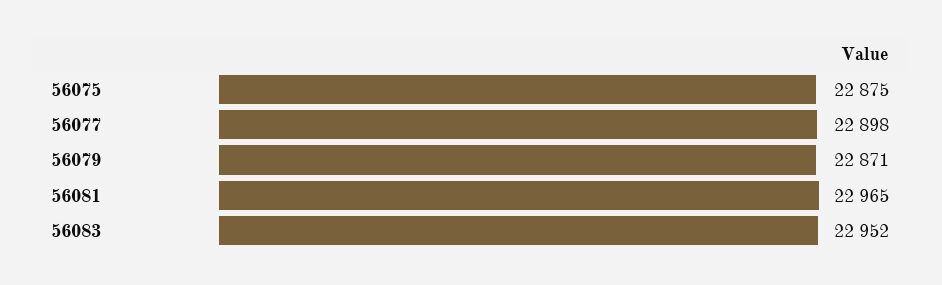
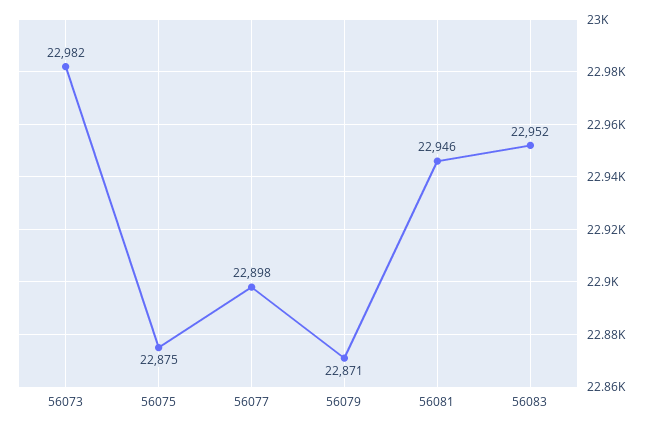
56081: 22965 -> 22946
56073: none -> 22982

